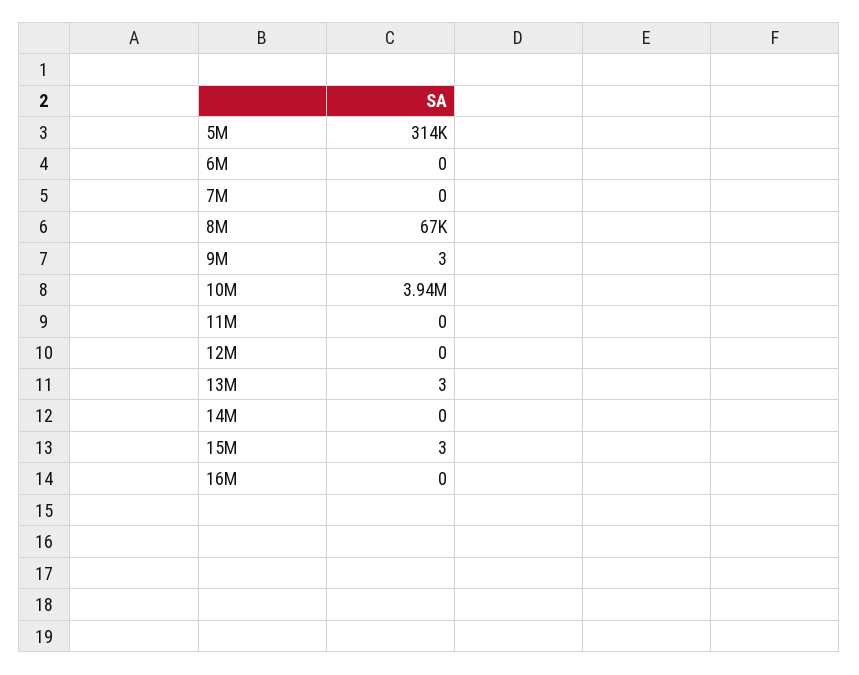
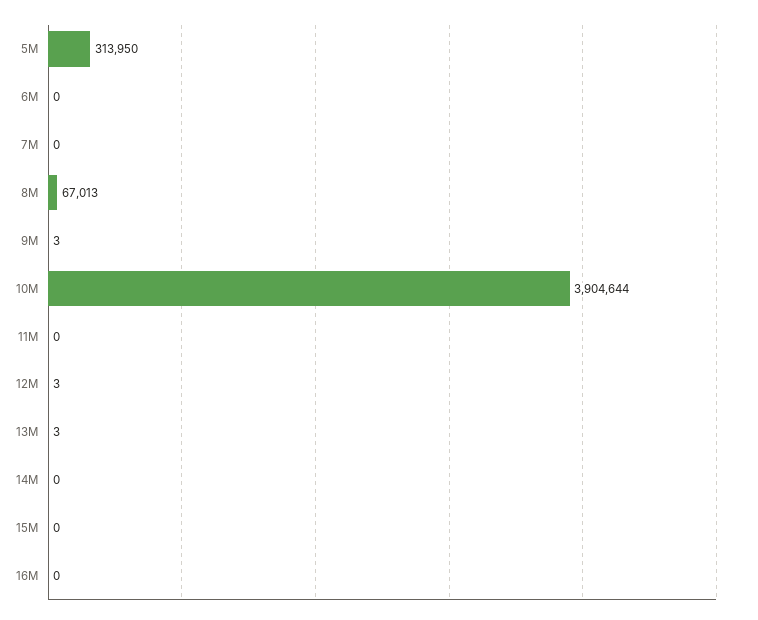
10M: 3940000 -> 3904644
12M: 0 -> 3
15M: 3 -> 0

